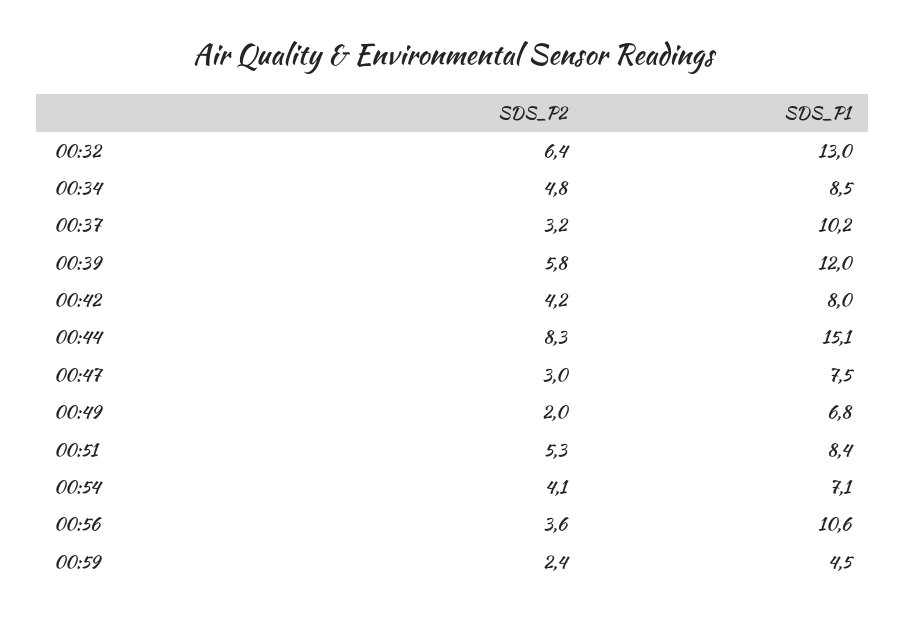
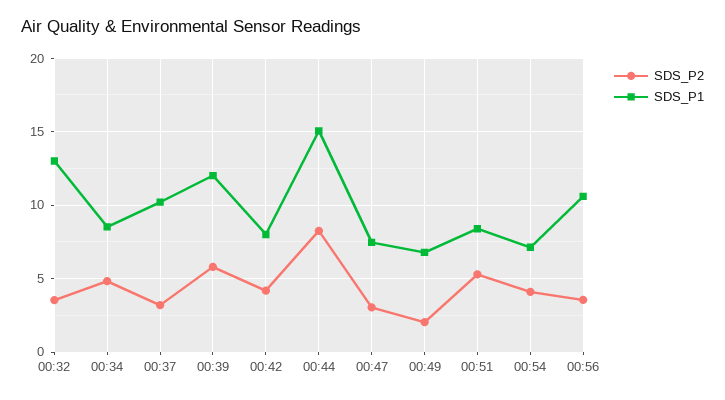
SDS_P2, 00:32: 6.4 -> 3.5
SDS_P2, 00:59: 2.4 -> none
SDS_P1, 00:59: 4.5 -> none

